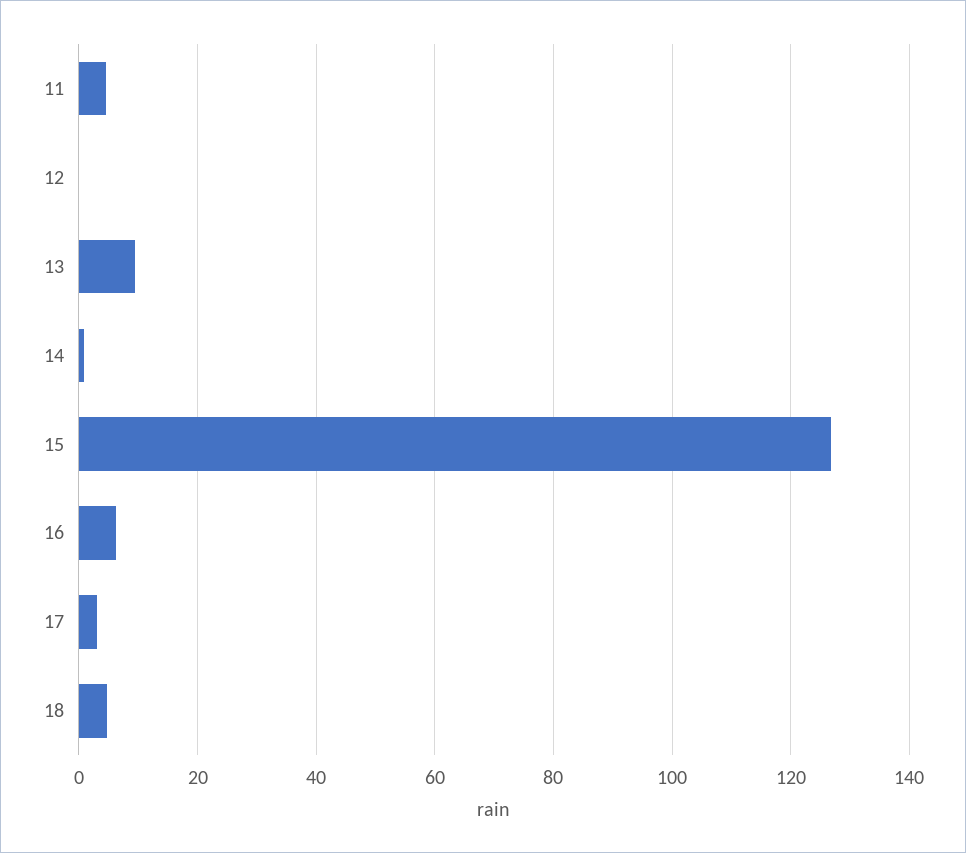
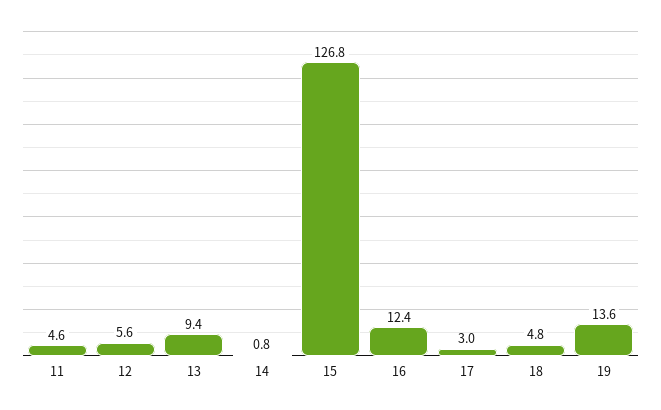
12: 0 -> 5.6
16: 6 -> 12.4
19: none -> 13.6

